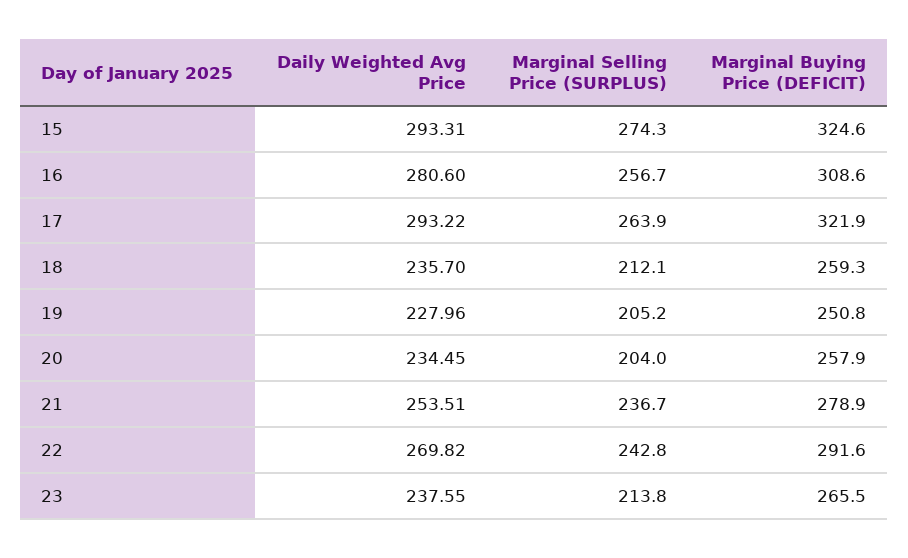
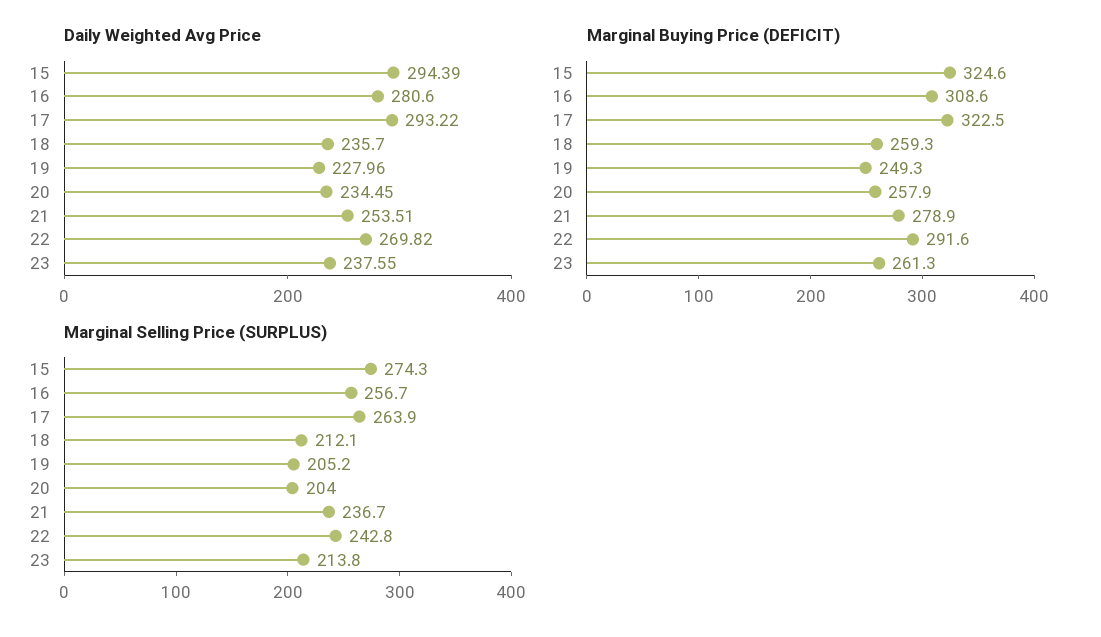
Daily Weighted Avg Price, 15: 293.31 -> 294.39
Marginal Buying Price (DEFICIT), 17: 321.9 -> 322.5
Marginal Buying Price (DEFICIT), 19: 250.8 -> 249.3
Marginal Buying Price (DEFICIT), 23: 265.5 -> 261.3

